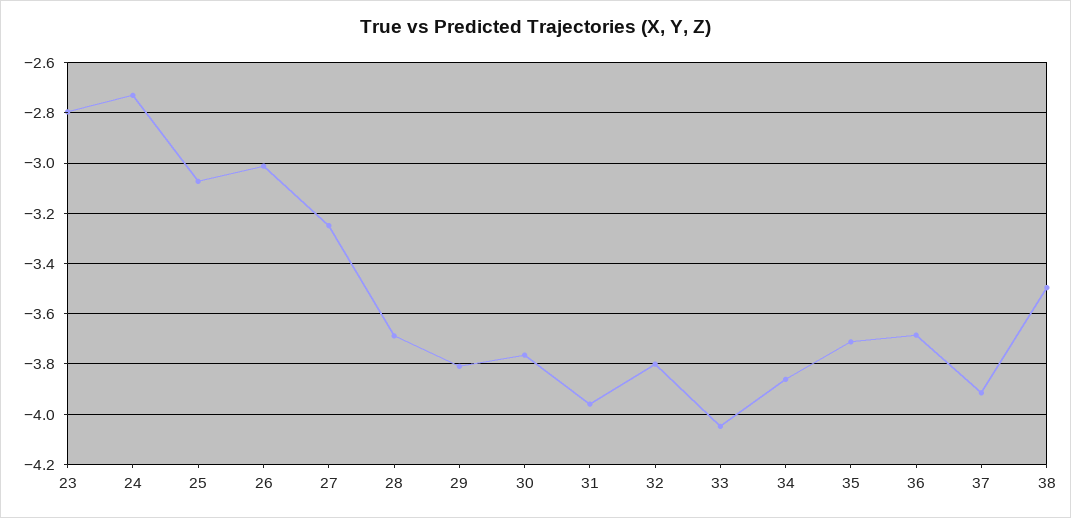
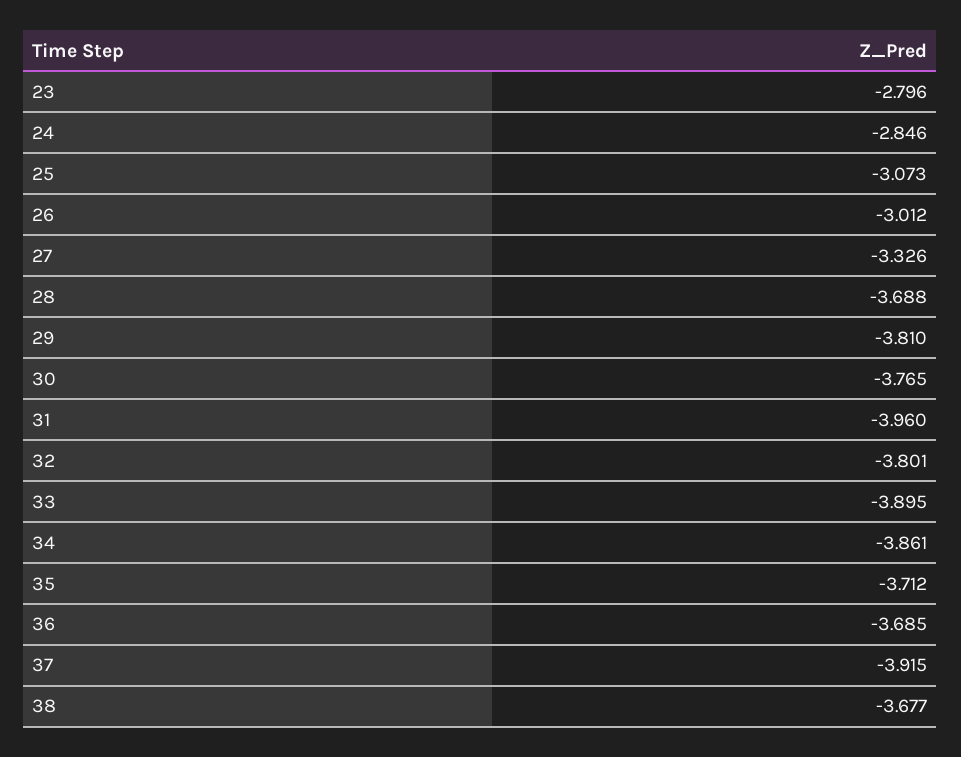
24: -2.725 -> -2.846
27: -3.25 -> -3.326
33: -4.05 -> -3.895
38: -3.5 -> -3.677

